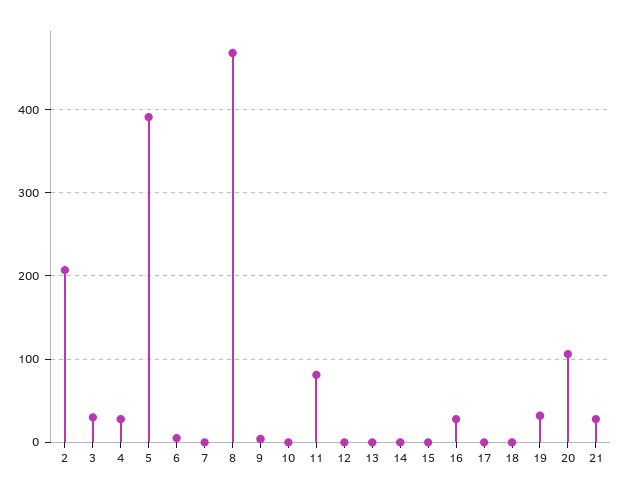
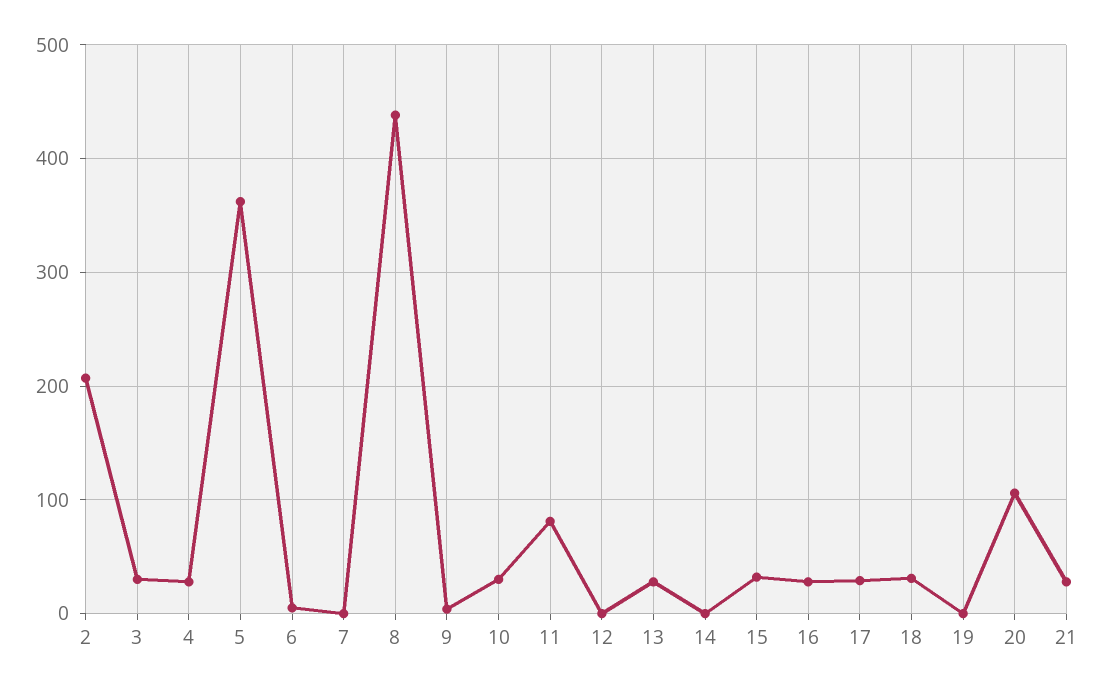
5: 390 -> 360
8: 470 -> 440
10: 0 -> 30
13: 0 -> 30
15: 0 -> 30
17: 0 -> 30
18: 0 -> 30
19: 30 -> 0

